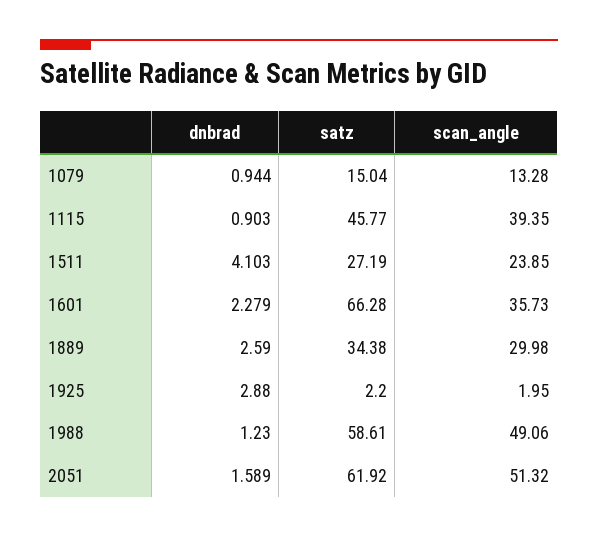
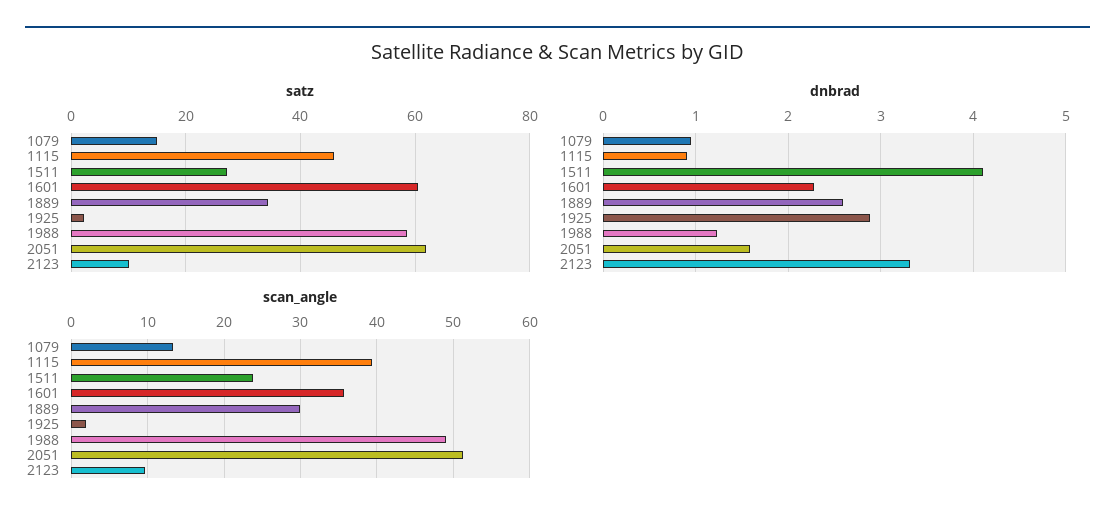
satz, 1601: 66.28 -> 60
satz, 2123: none -> 10
dnbrad, 2123: none -> 3.3
scan_angle, 2123: none -> 10

